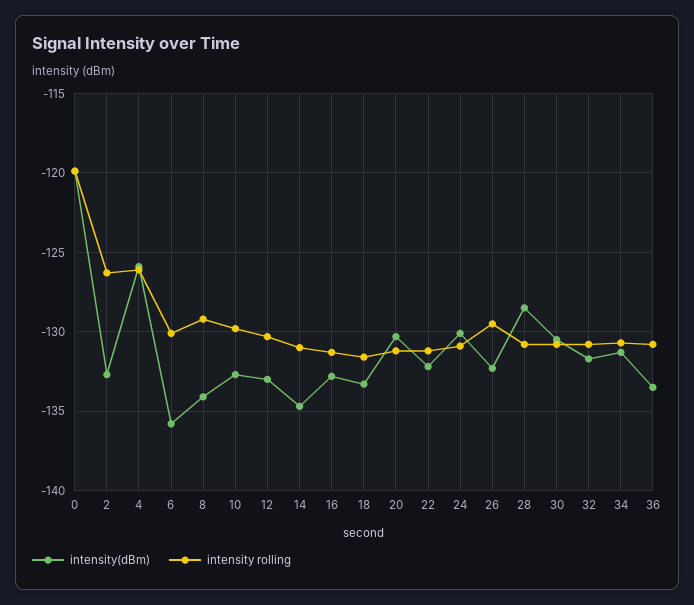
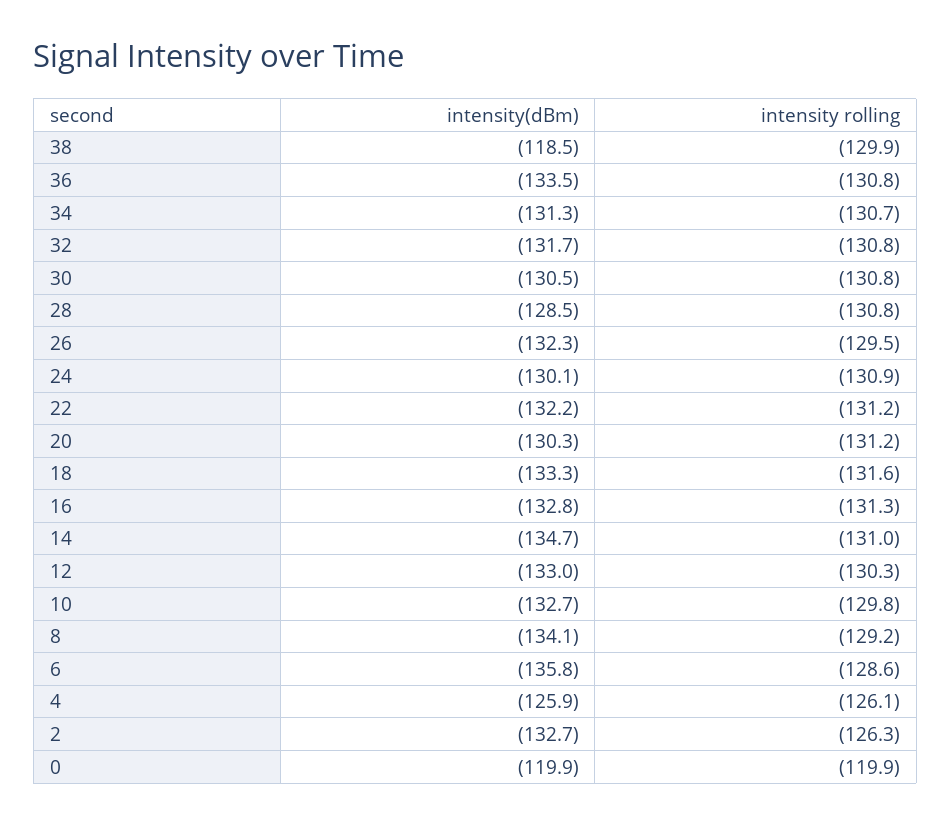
intensity rolling, 6: -130 -> -128.6
intensity(dBm), 38: none -> -118.5
intensity rolling, 38: none -> -129.9

